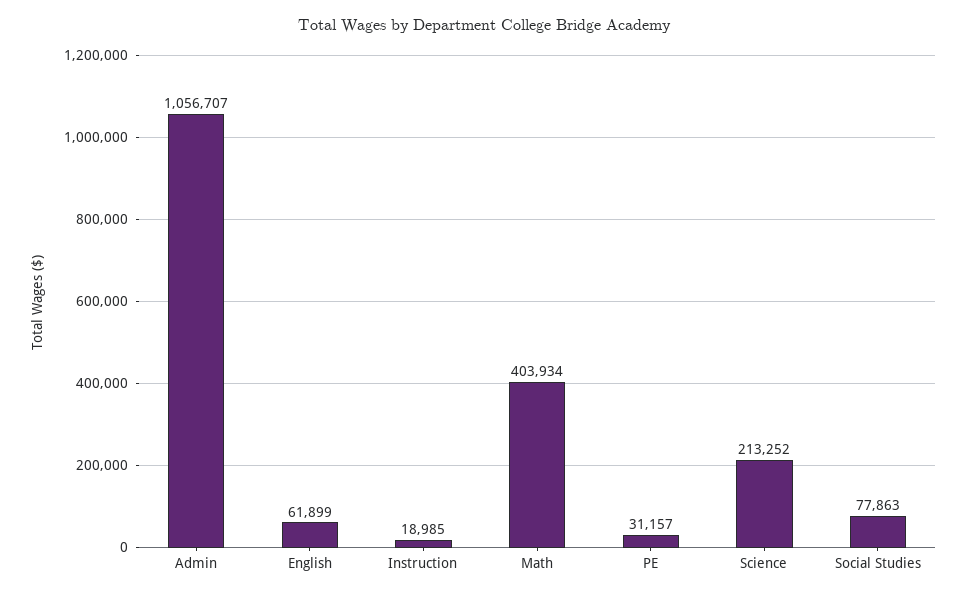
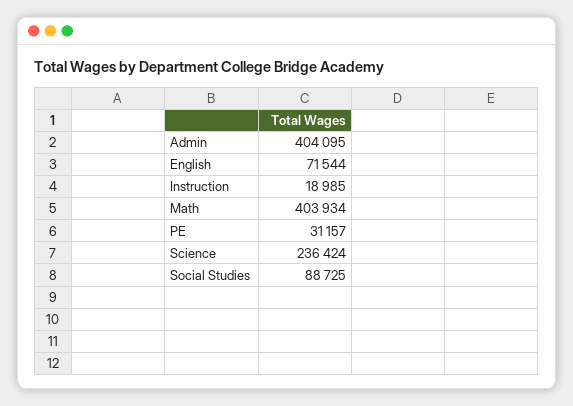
Admin: 1056707 -> 404095
English: 61899 -> 71544
Science: 213252 -> 236424
Social Studies: 77863 -> 88725

